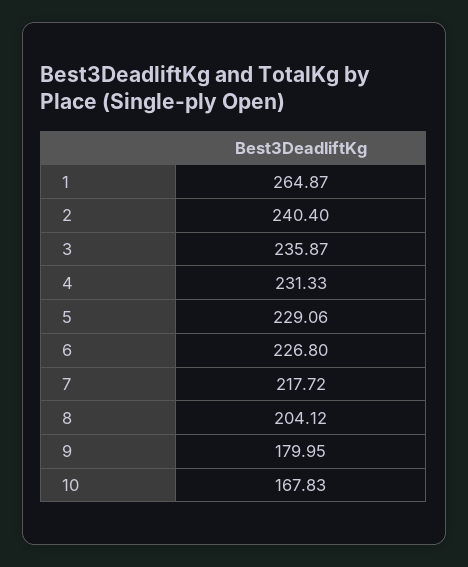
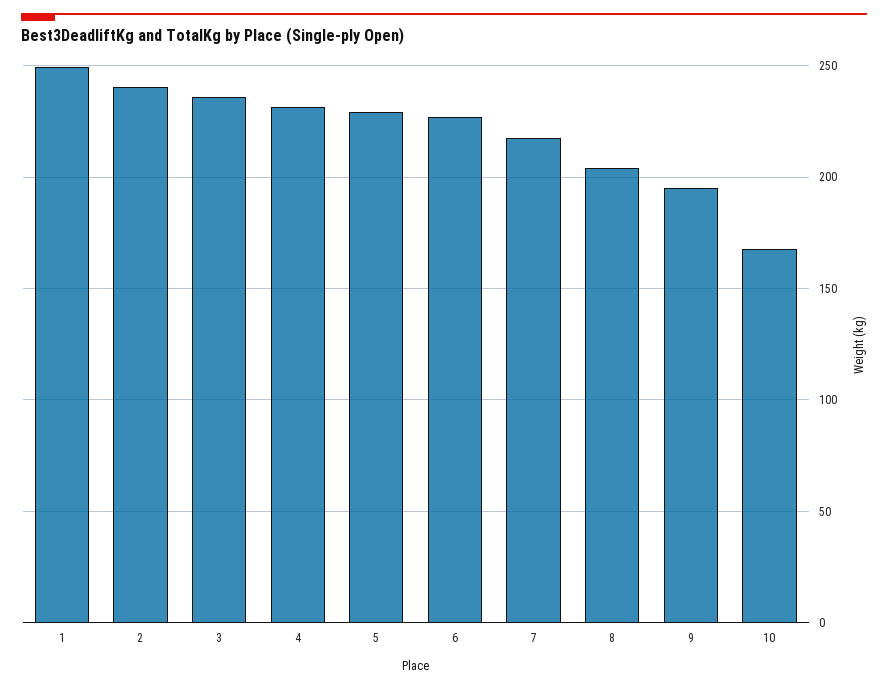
1: 264.87 -> 250
9: 179.95 -> 195

